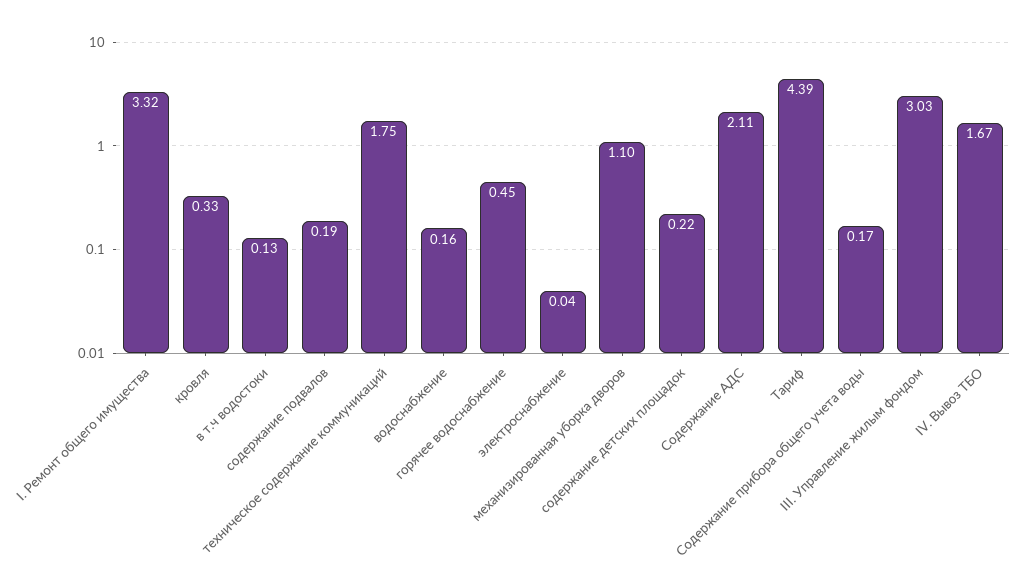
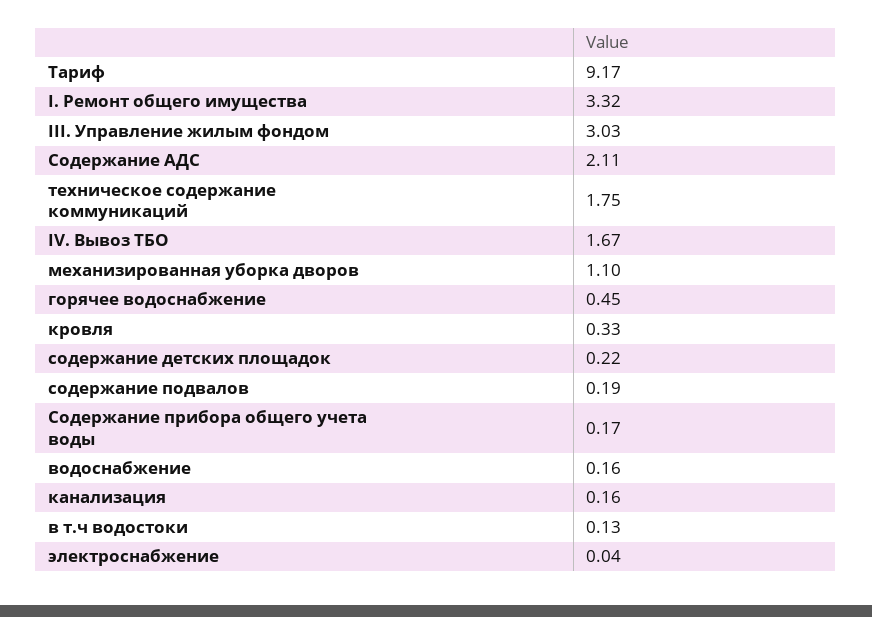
Тариф: 4.39 -> 9.17
канализация: none -> 0.16

